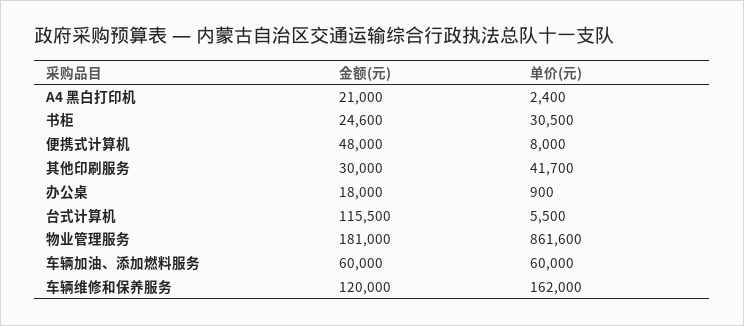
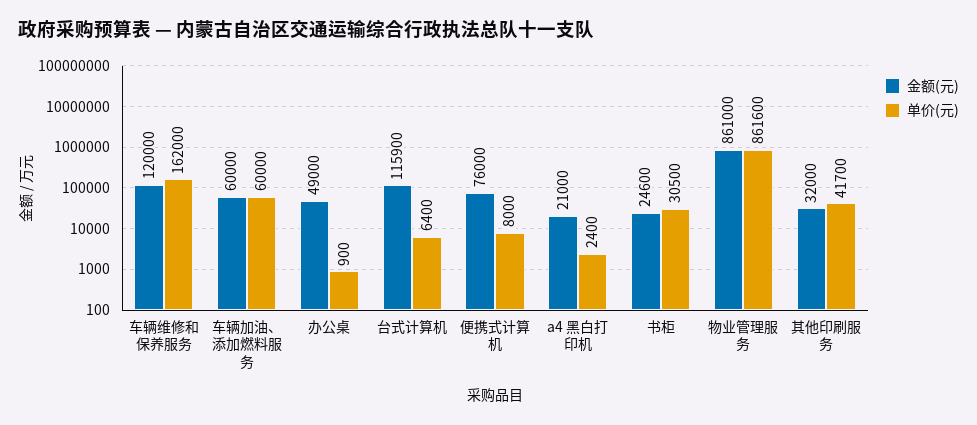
金额(元), 便携式计算机: 48000 -> 76000
金额(元), 其他印刷服务: 30000 -> 32000
金额(元), 办公桌: 18000 -> 49000
金额(元), 台式计算机: 115500 -> 115900
单价(元), 台式计算机: 5500 -> 6400
金额(元), 物业管理服务: 181000 -> 861000

